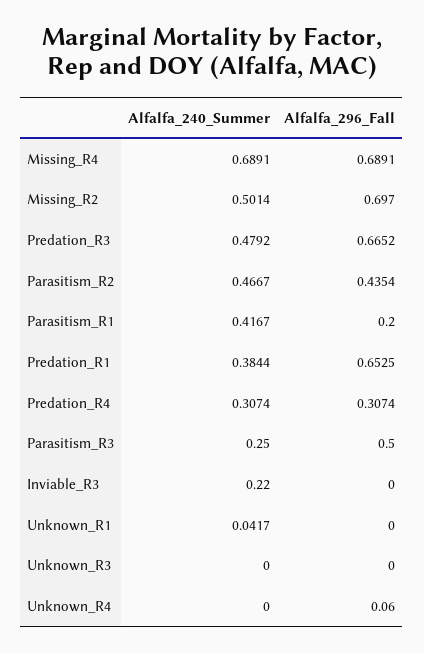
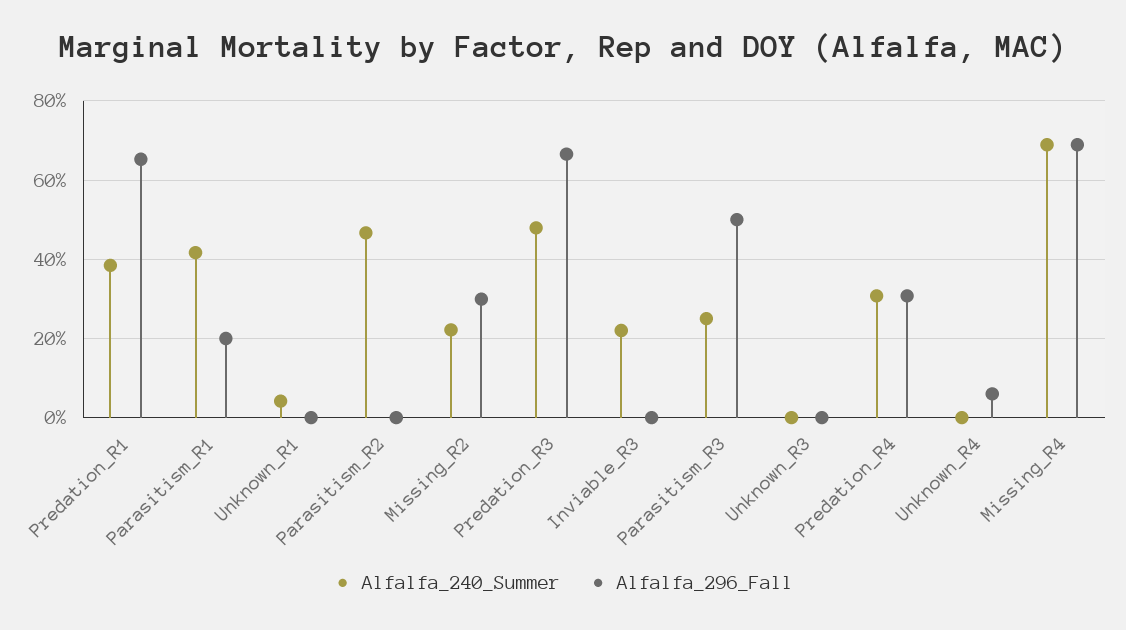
Alfalfa_240_Summer, Missing_R2: 0.5014 -> 0.22
Alfalfa_296_Fall, Missing_R2: 0.697 -> 0.3
Alfalfa_296_Fall, Parasitism_R2: 0.4354 -> 0

